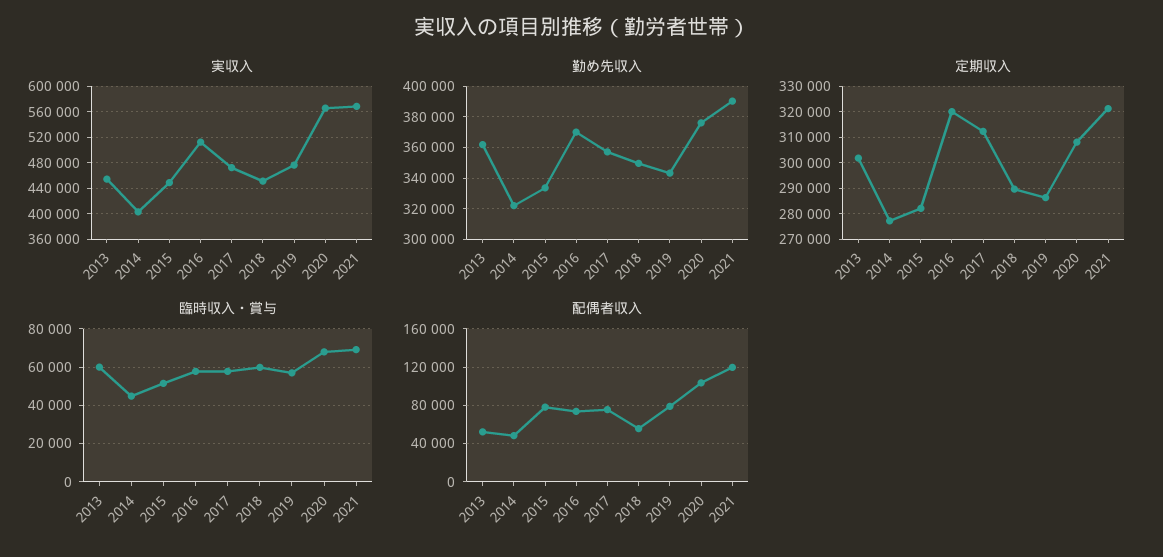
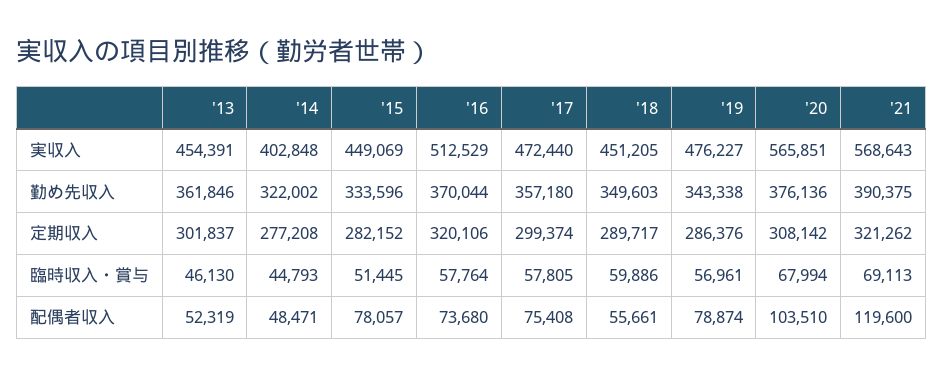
定期収入, 2017: 312500 -> 299374
臨時収入・賞与, 2013: 60000 -> 46130

